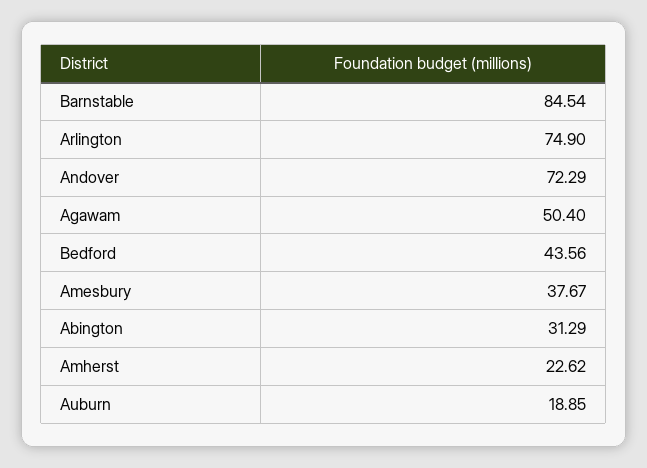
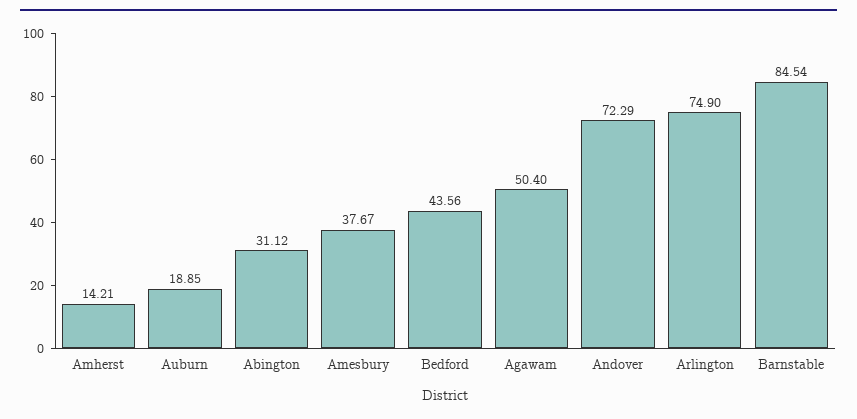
Abington: 31.29 -> 31.12
Amherst: 22.62 -> 14.21

